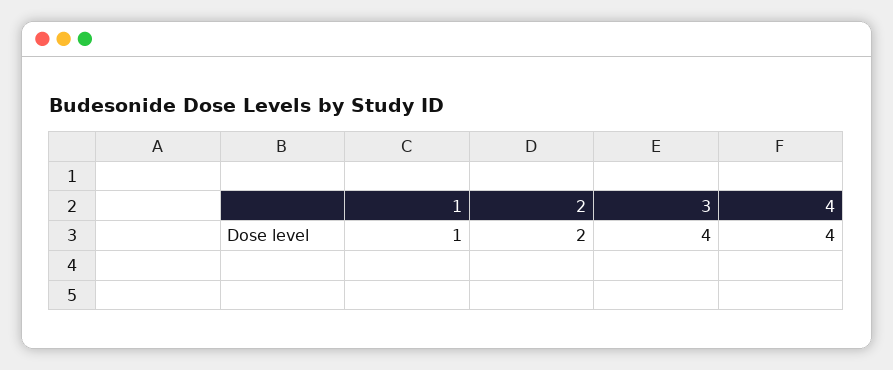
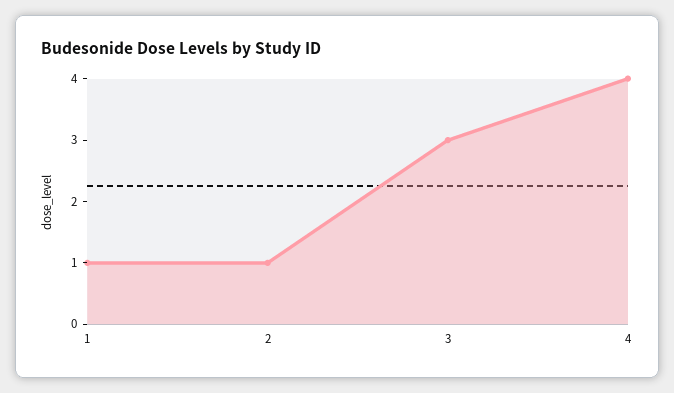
2: 2 -> 1
3: 4 -> 3

